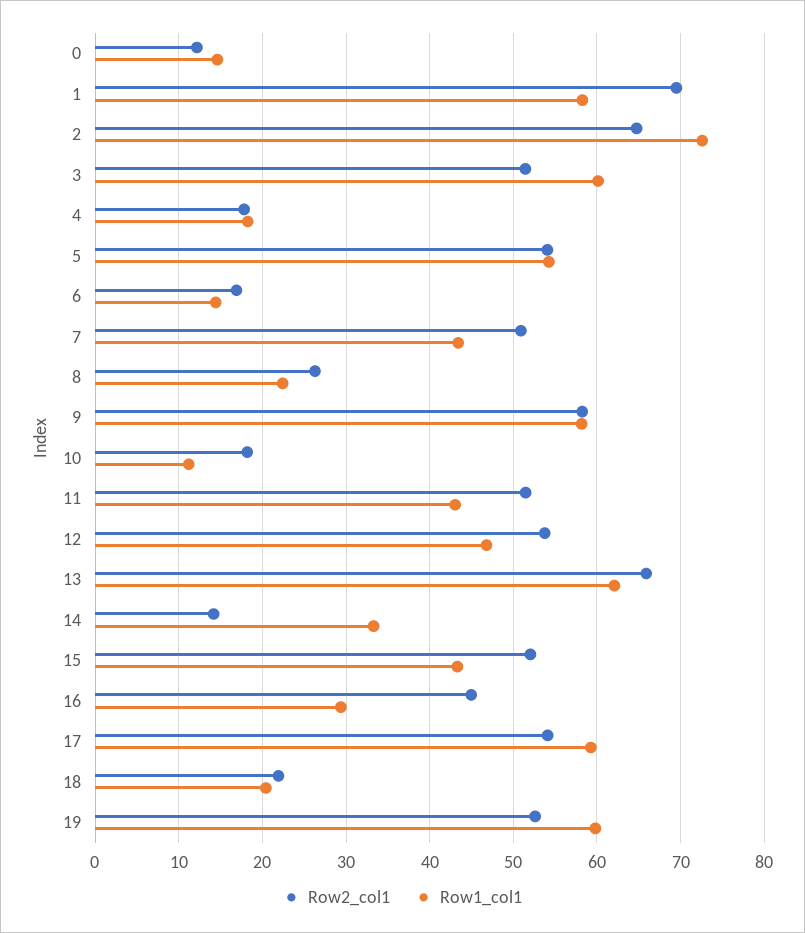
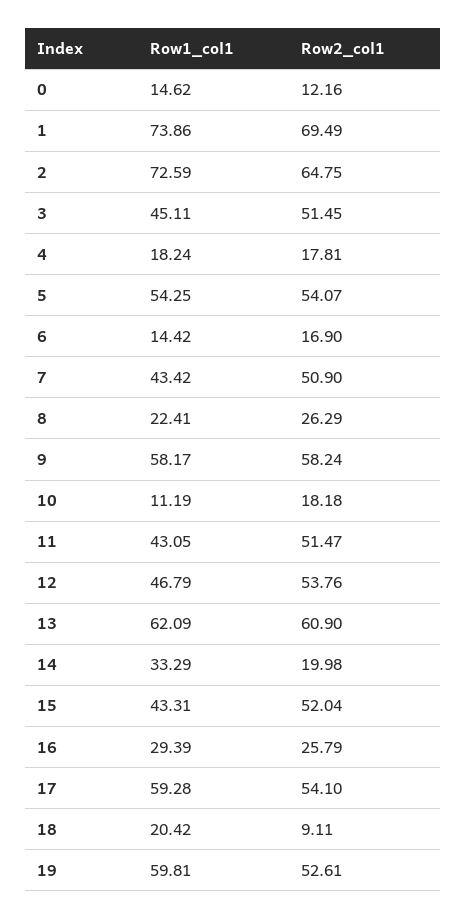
Row1_col1, 1: 58 -> 73.86
Row1_col1, 3: 60 -> 45.11
Row2_col1, 13: 66 -> 60.9
Row2_col1, 14: 14 -> 19.98
Row2_col1, 16: 45 -> 25.79
Row2_col1, 18: 22 -> 9.11

